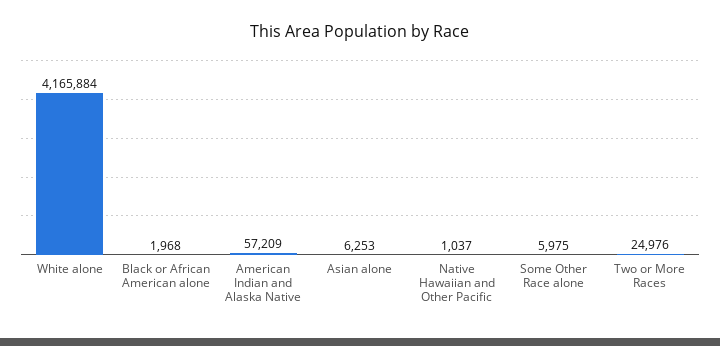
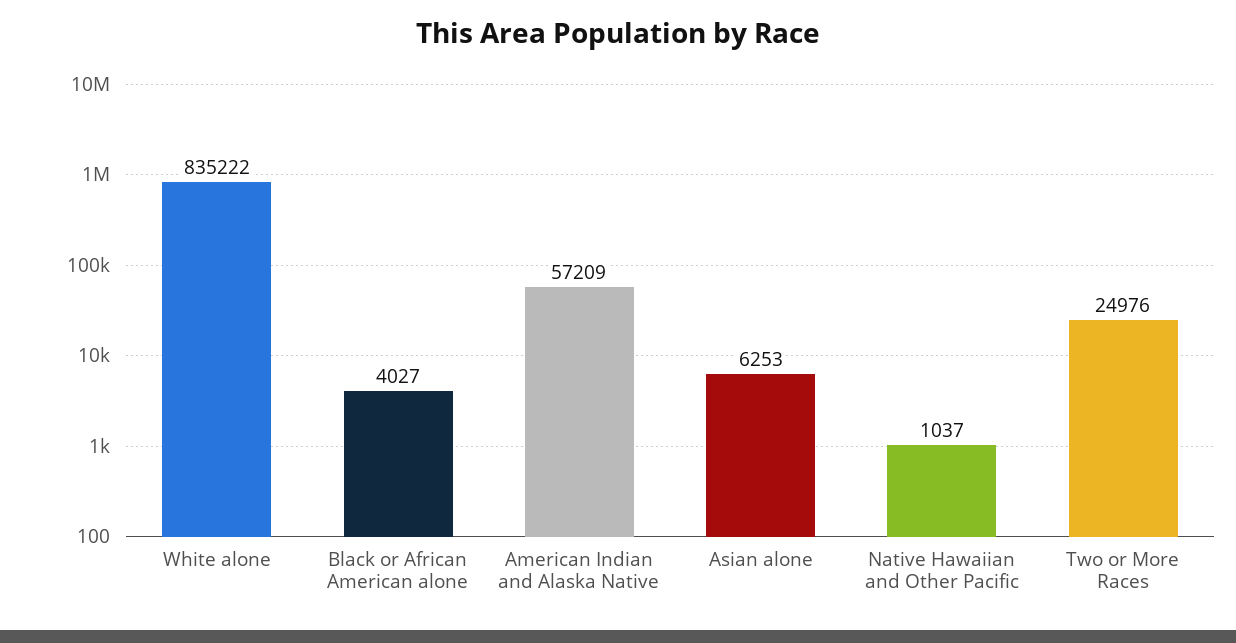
White alone: 4165884 -> 835222
Black or African American alone: 1968 -> 4027
Some Other Race alone: 5975 -> none

